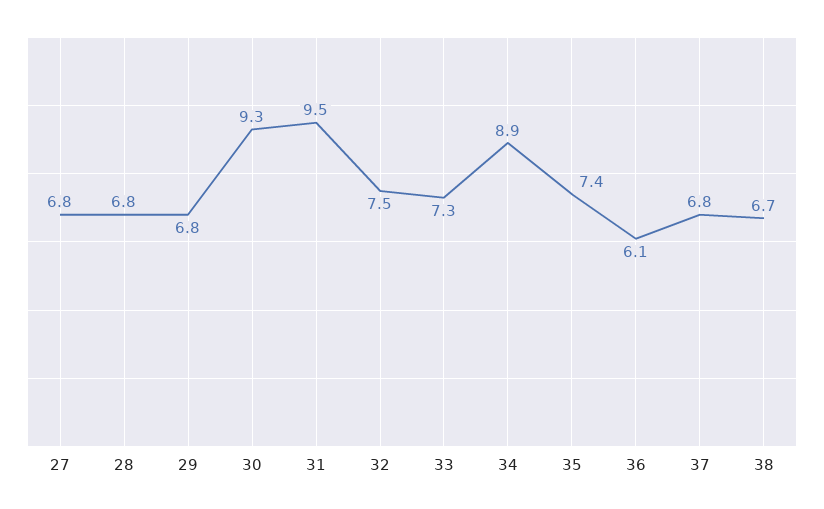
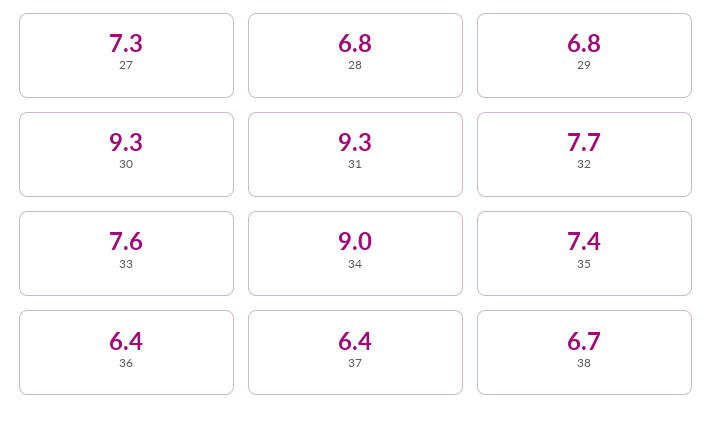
27: 6.8 -> 7.3
31: 9.5 -> 9.3
32: 7.5 -> 7.7
33: 7.3 -> 7.6
34: 8.9 -> 9
36: 6.1 -> 6.4
37: 6.8 -> 6.4

